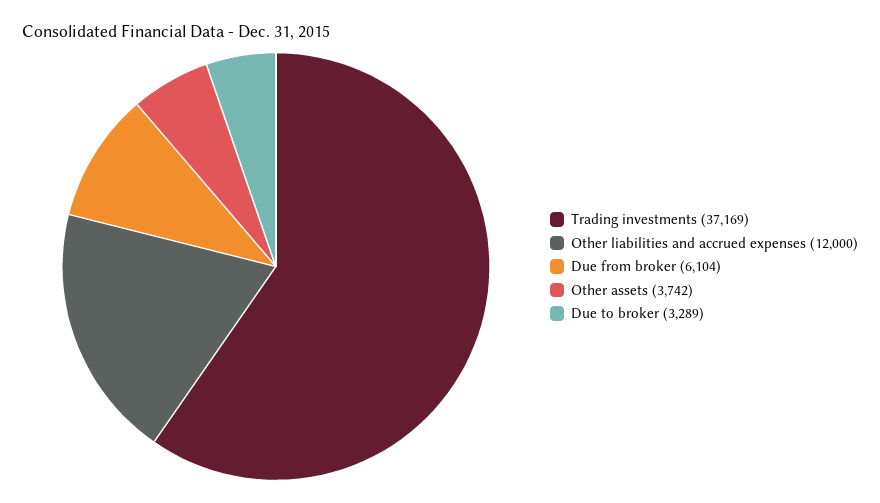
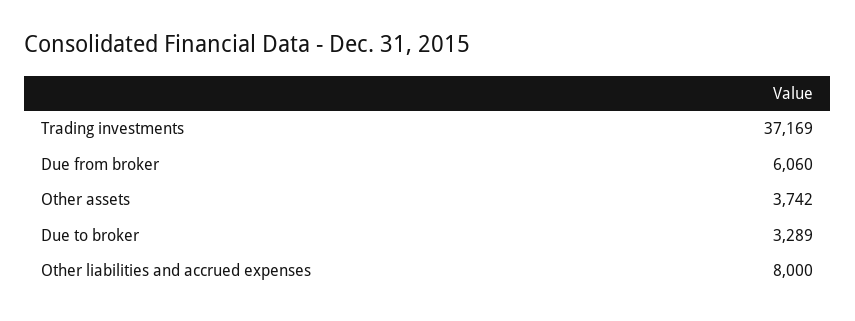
Other liabilities and accrued expenses: 12000 -> 8000
Due from broker: 6104 -> 6060

